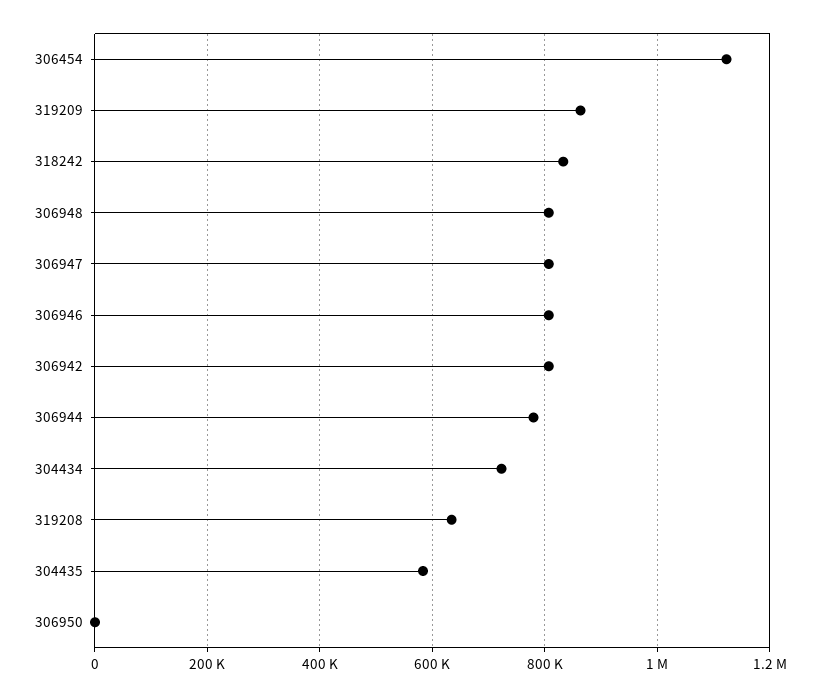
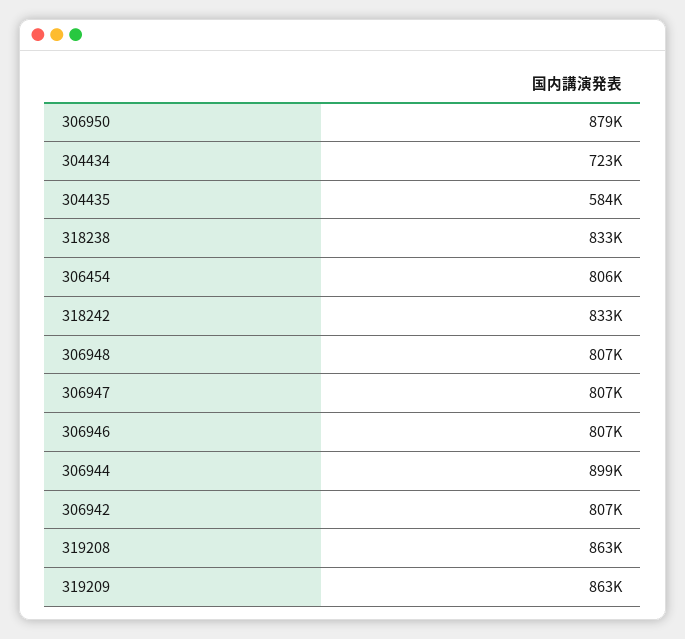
306454: 1120000 -> 806000
306944: 780000 -> 899000
319208: 640000 -> 863000
306950: 0 -> 879000
318238: none -> 833000

